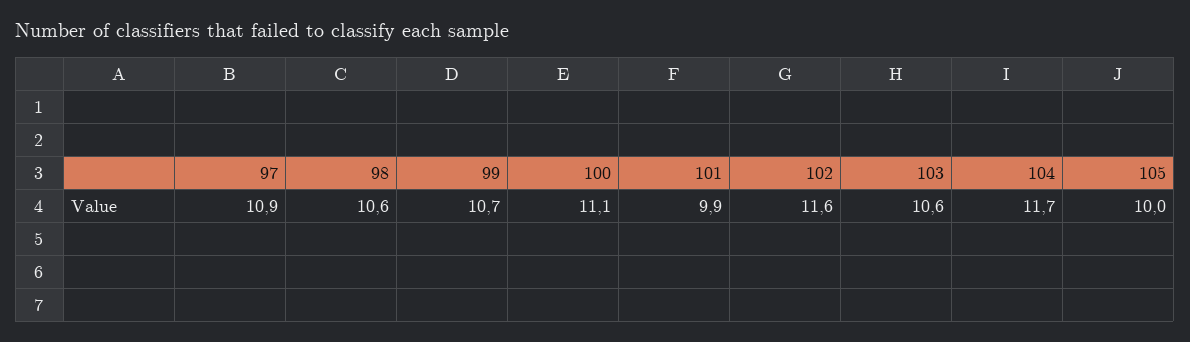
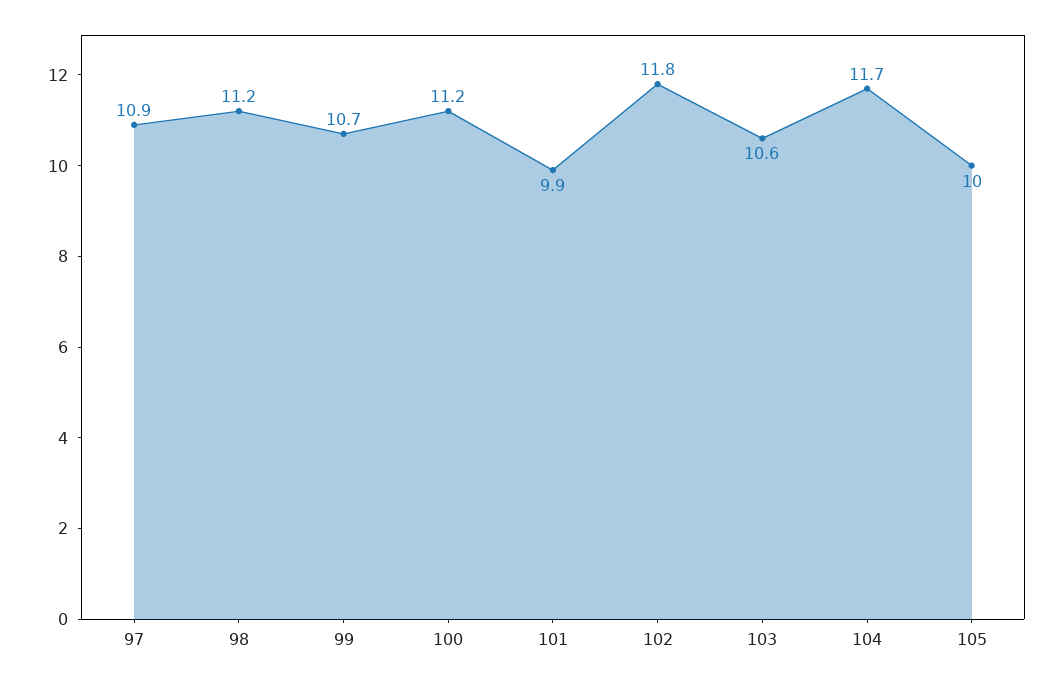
98: 10.6 -> 11.2
100: 11.1 -> 11.2
102: 11.6 -> 11.8

